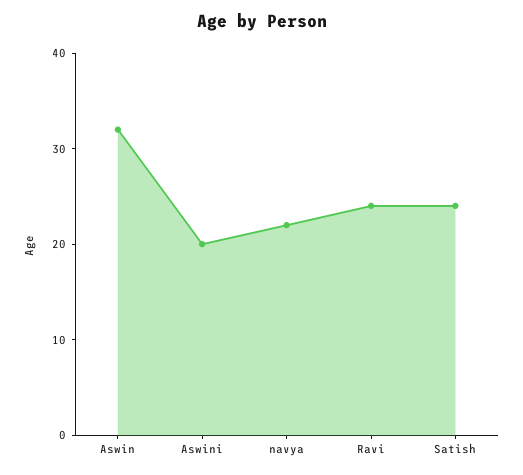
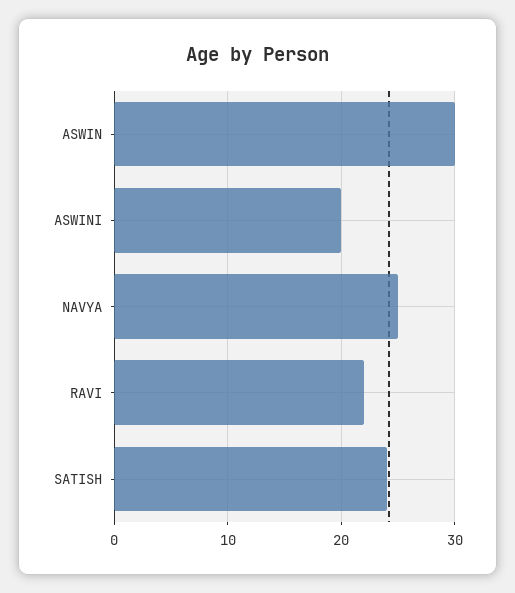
Aswin: 32 -> 30
navya: 22 -> 25
Ravi: 24 -> 22

